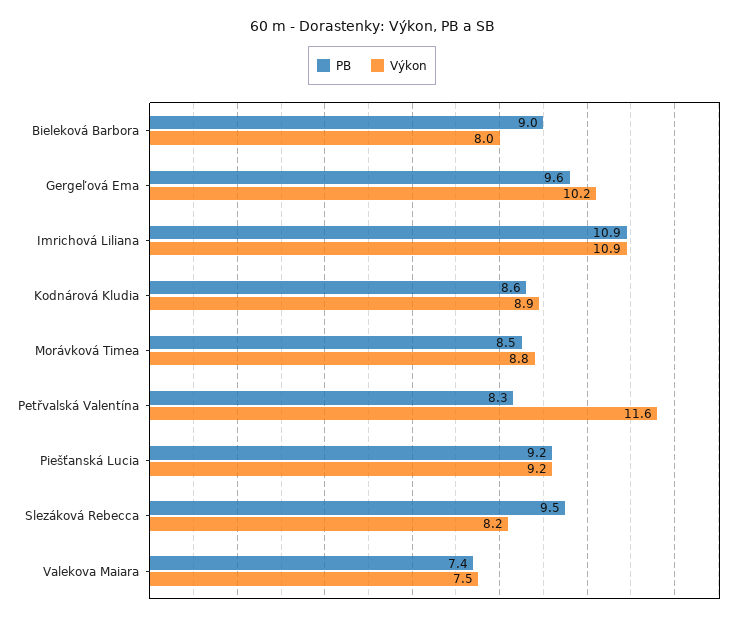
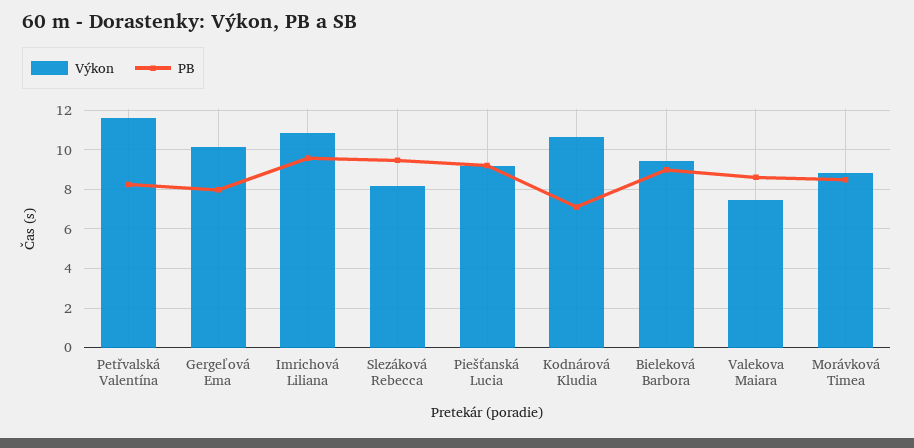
Výkon, Bieleková Barbora: 8 -> 9.5
PB, Gergeľová Ema: 9.6 -> 8
PB, Imrichová Liliana: 10.9 -> 9.5
PB, Kodnárová Kludia: 8.6 -> 7
Výkon, Kodnárová Kludia: 8.9 -> 10.5
PB, Valekova Maiara: 7.4 -> 8.5

